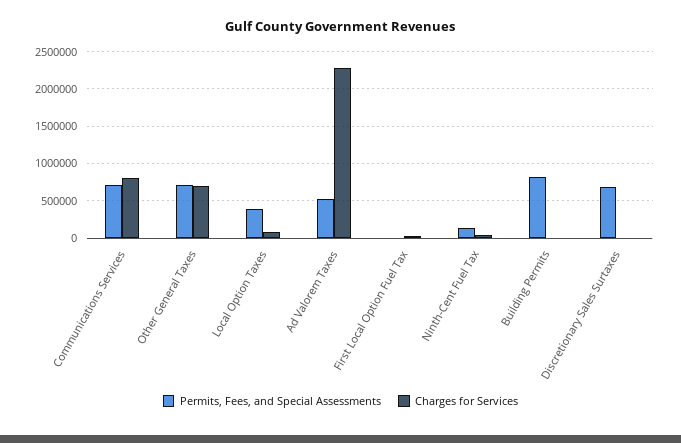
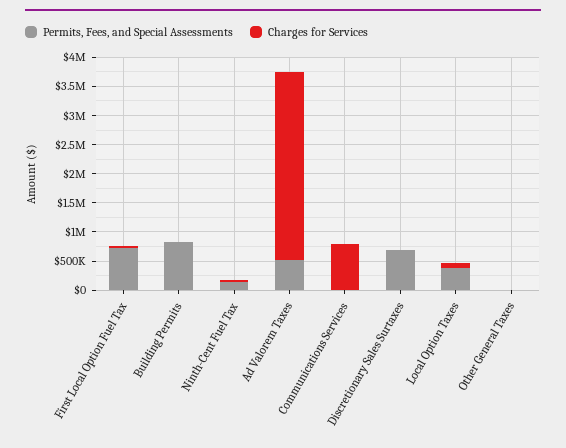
Permits, Fees, and Special Assessments, Communications Services: 700000 -> 0
Permits, Fees, and Special Assessments, Other General Taxes: 700000 -> 0
Charges for Services, Other General Taxes: 700000 -> 0
Charges for Services, Ad Valorem Taxes: 2300000 -> 3250000
Permits, Fees, and Special Assessments, First Local Option Fuel Tax: 0 -> 750000

